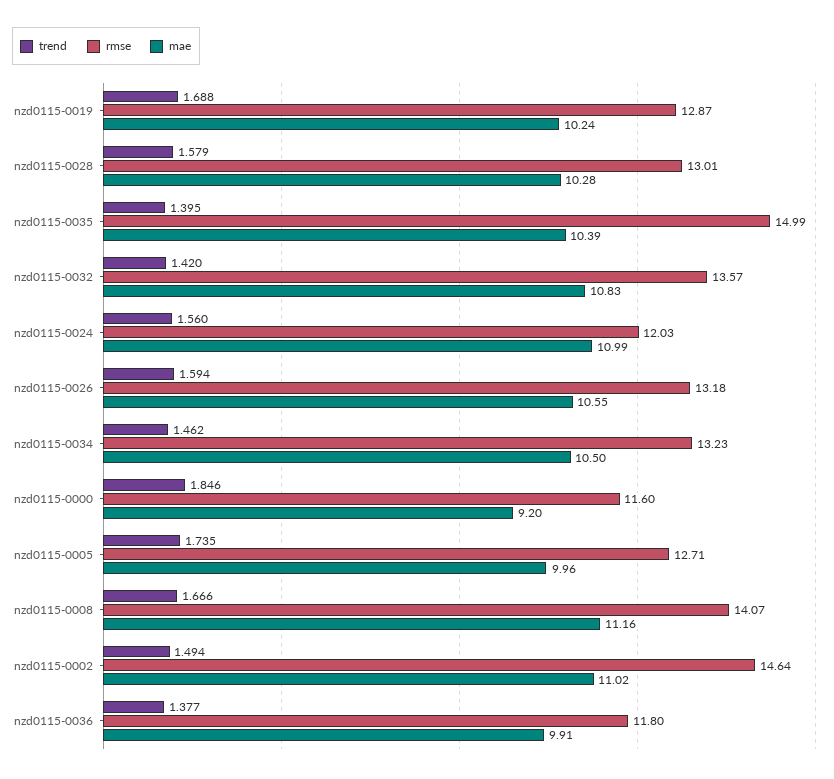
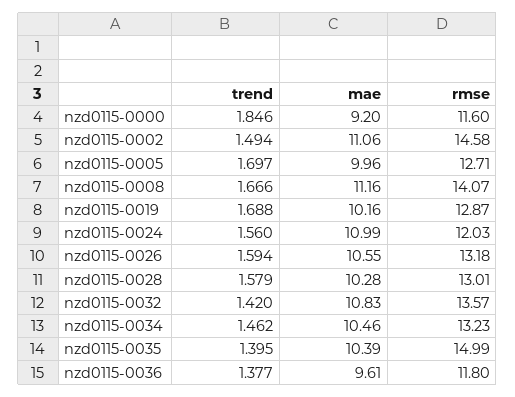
mae, nzd0115-0019: 10.24 -> 10.16
mae, nzd0115-0034: 10.5 -> 10.46
trend, nzd0115-0005: 1.735 -> 1.697
rmse, nzd0115-0002: 14.64 -> 14.58
mae, nzd0115-0002: 11.02 -> 11.06
mae, nzd0115-0036: 9.91 -> 9.61

